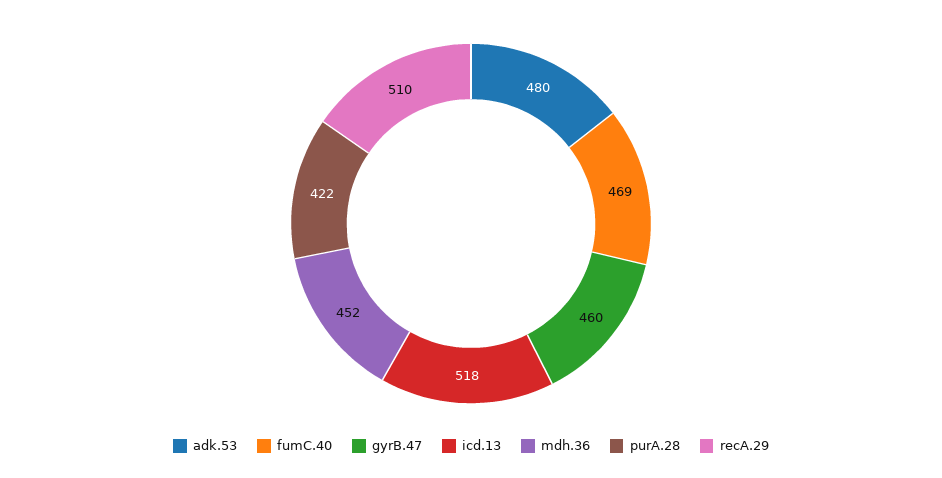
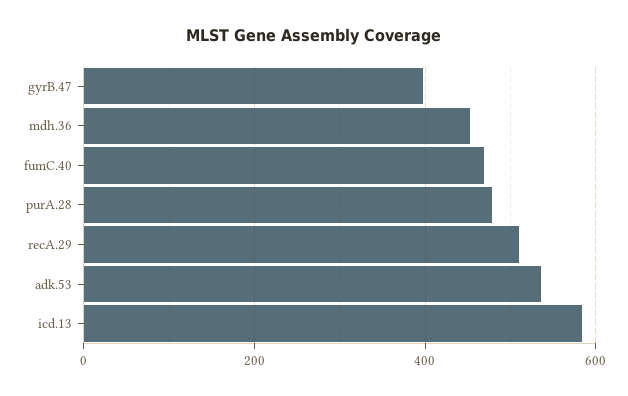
adk.53: 480 -> 540
gyrB.47: 460 -> 400
icd.13: 518 -> 580
purA.28: 422 -> 480

